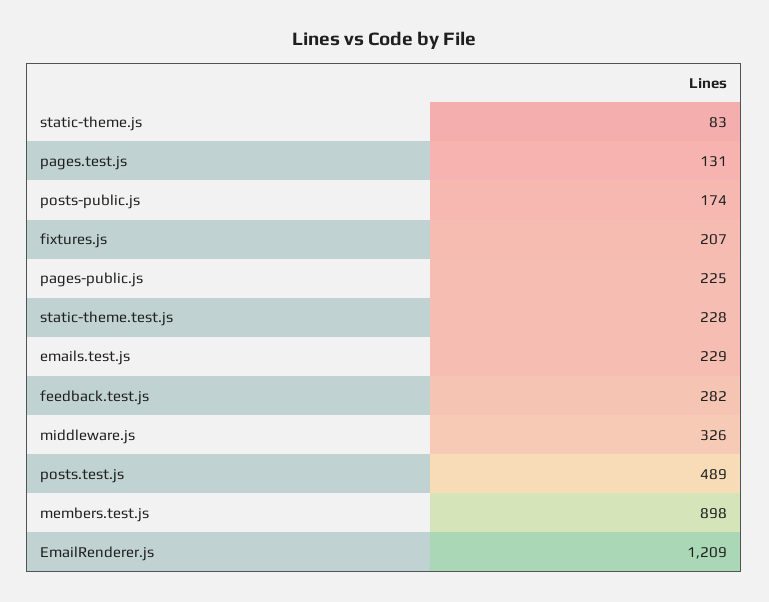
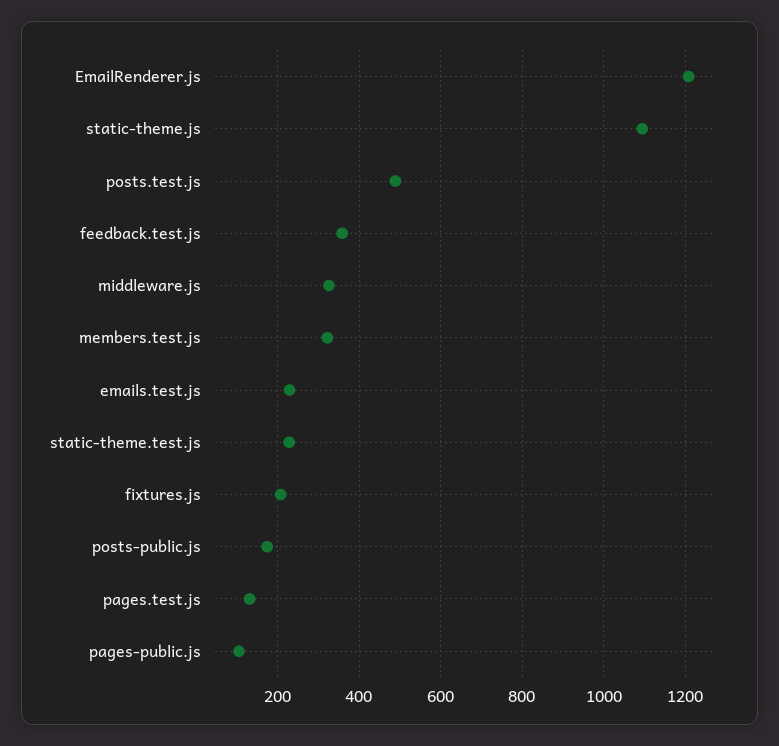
static-theme.js: 83 -> 1100
pages-public.js: 225 -> 100
feedback.test.js: 282 -> 360
members.test.js: 898 -> 320

